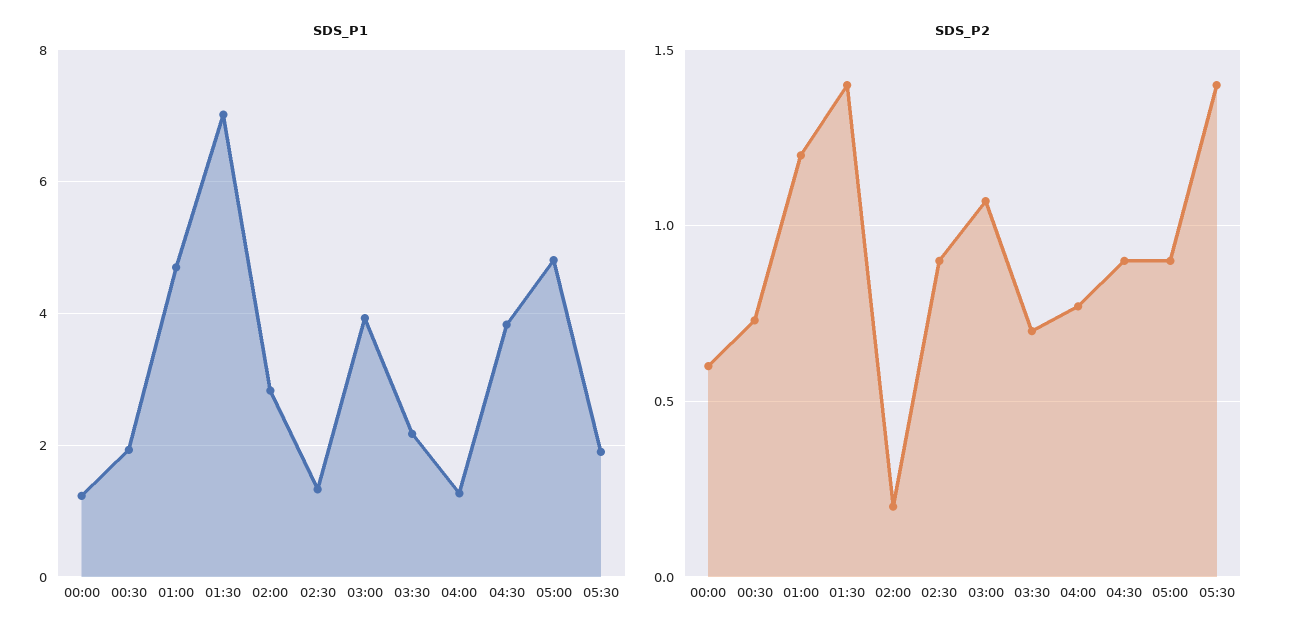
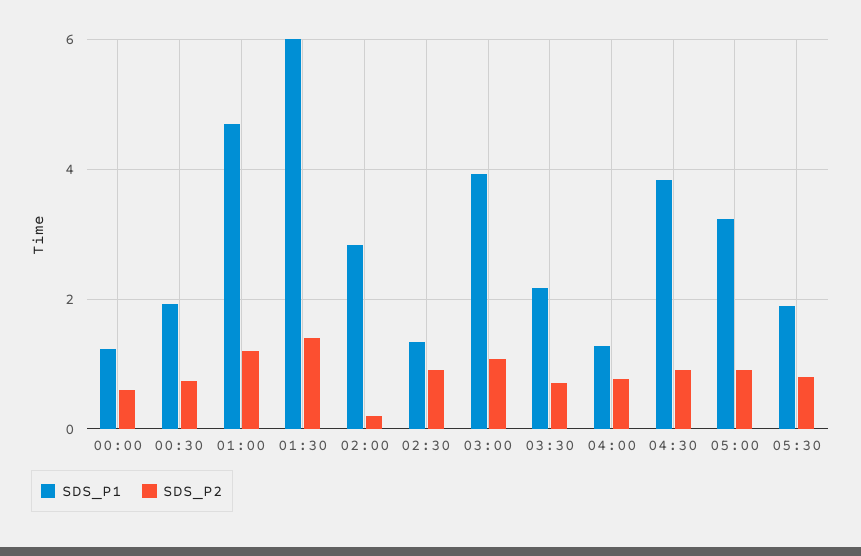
SDS_P1, 01:30: 7 -> 6
SDS_P1, 05:00: 4.8 -> 3.2
SDS_P2, 05:30: 1.4 -> 0.8

